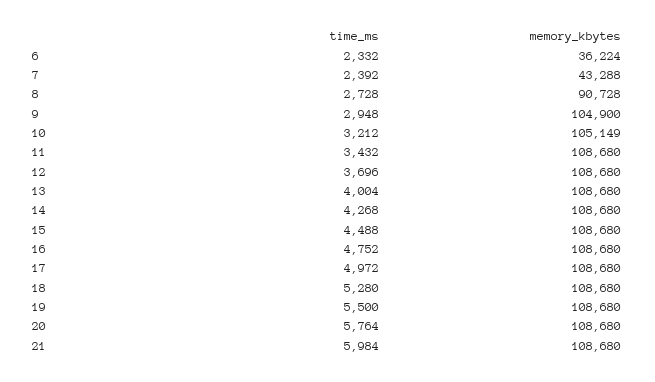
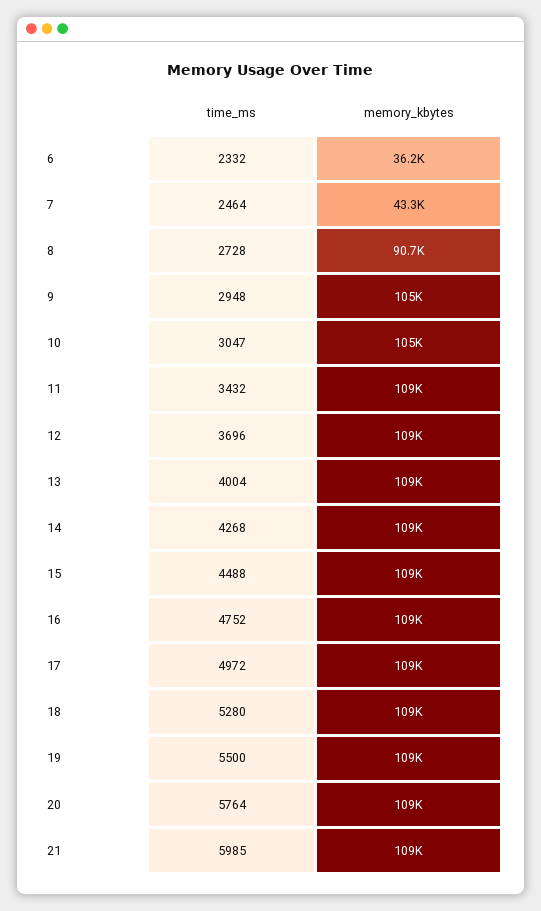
time_ms, 7: 2392 -> 2464
time_ms, 10: 3212 -> 3047
time_ms, 21: 5984 -> 5985

